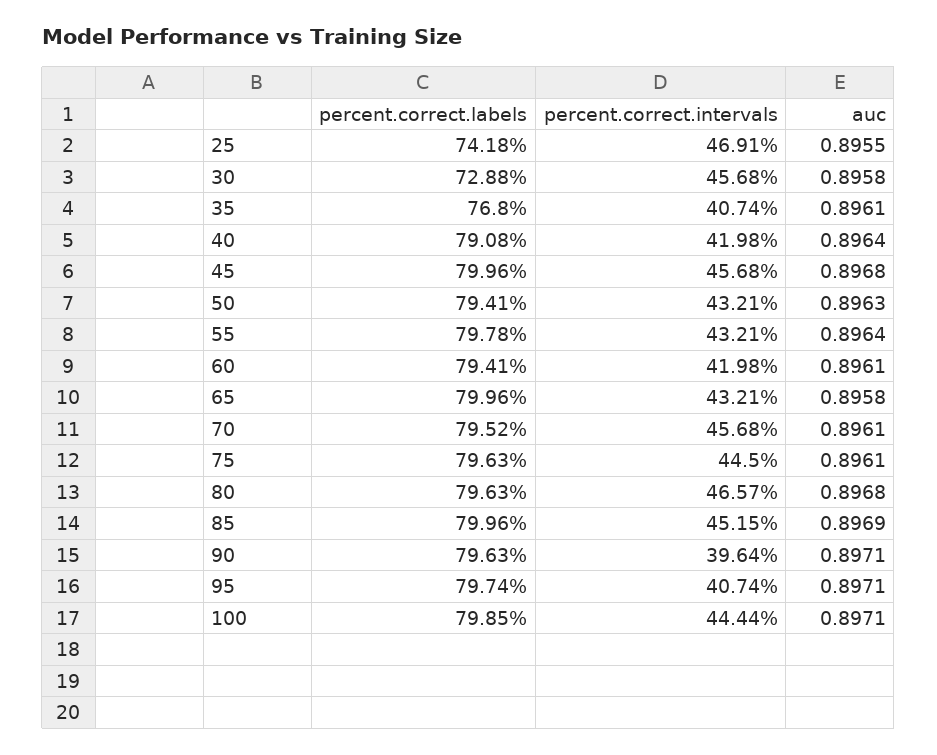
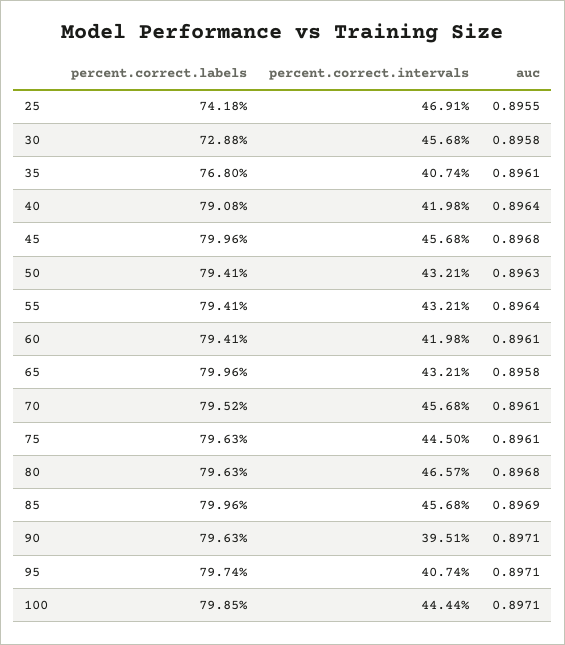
percent.correct.labels, 55: 79.78 -> 79.41
percent.correct.intervals, 85: 45.15 -> 45.68
percent.correct.intervals, 90: 39.64 -> 39.51

